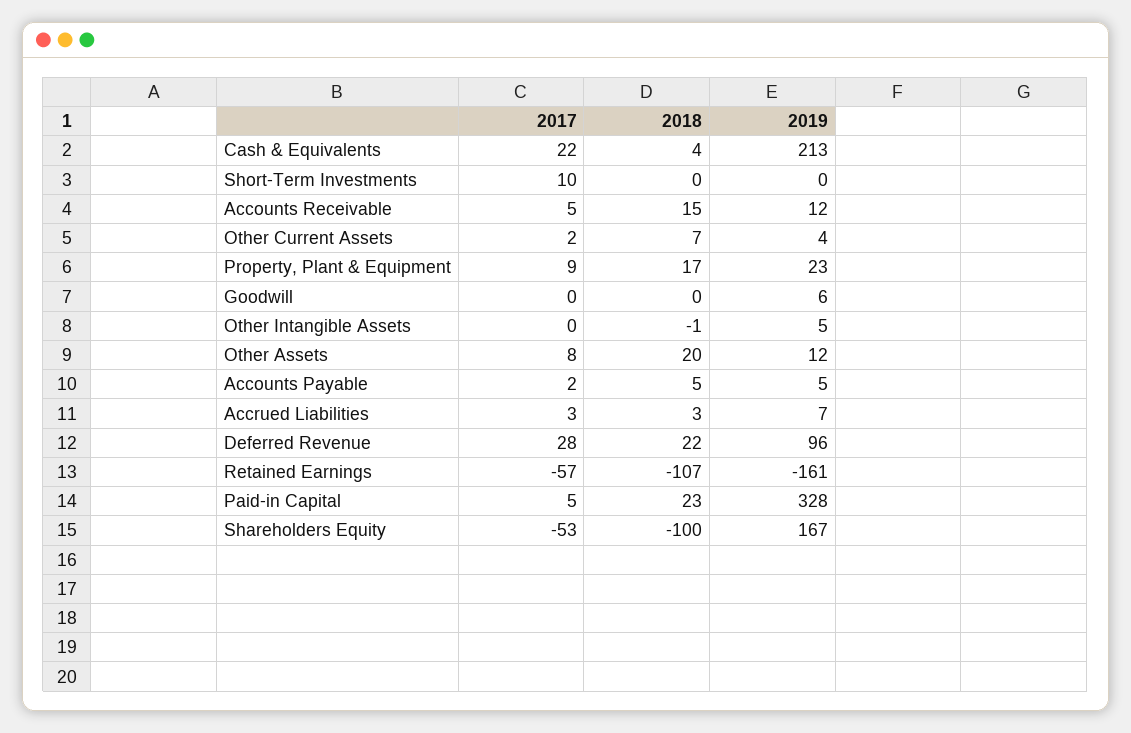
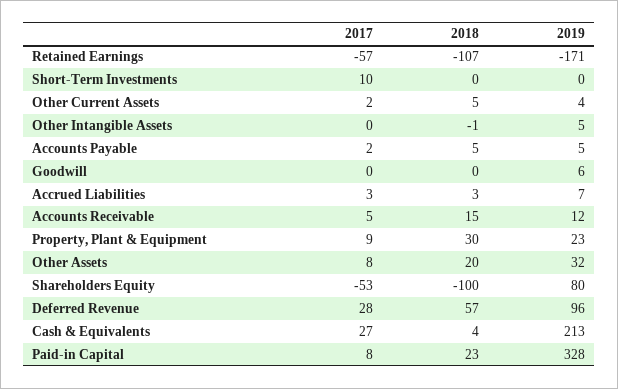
2017, Cash & Equivalents: 22 -> 27
2018, Other Current Assets: 7 -> 5
2018, Property, Plant & Equipment: 17 -> 30
2019, Other Assets: 12 -> 32
2018, Deferred Revenue: 22 -> 57
2019, Retained Earnings: -161 -> -171
2017, Paid-in Capital: 5 -> 8
2019, Shareholders Equity: 167 -> 80

